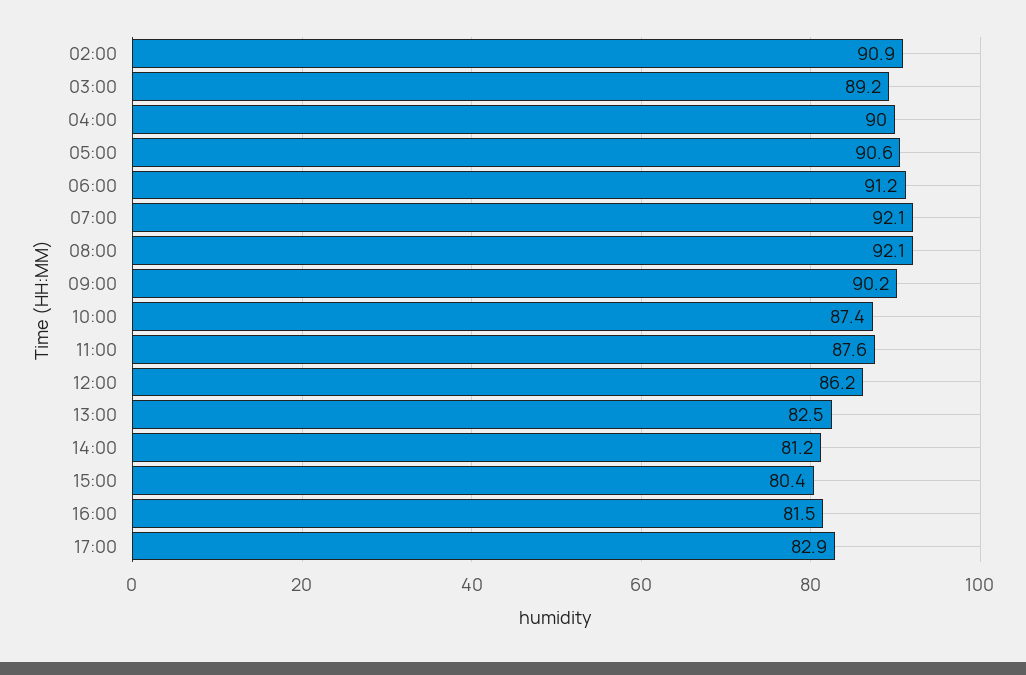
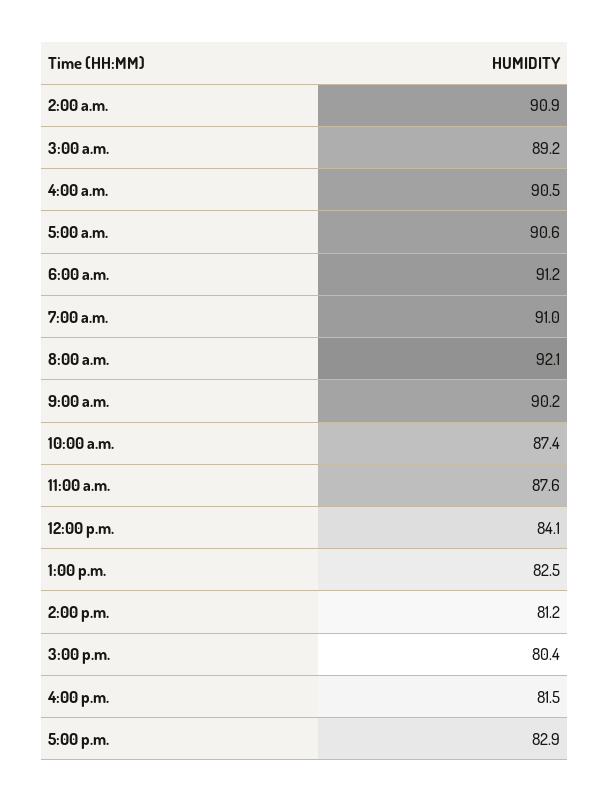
04:00: 90 -> 90.5
07:00: 92.1 -> 91
12:00: 86.2 -> 84.1

